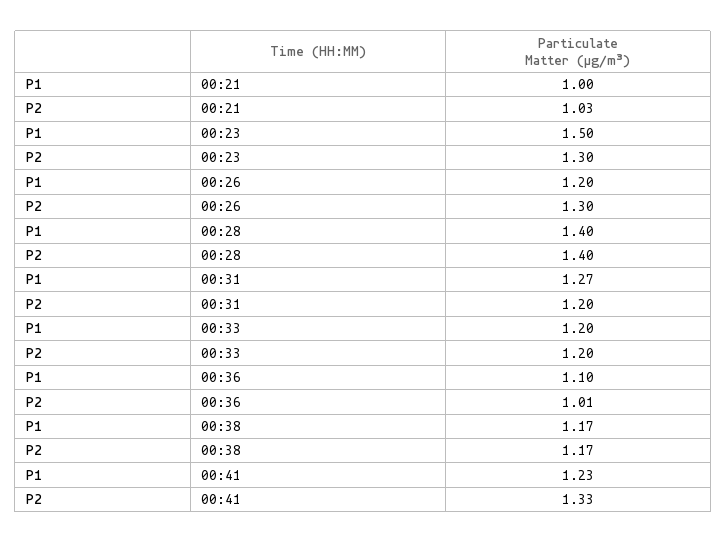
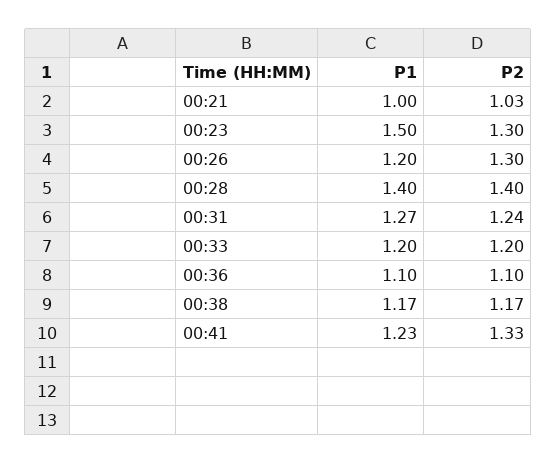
P2, 00:31: 1.2 -> 1.24
P2, 00:36: 1.01 -> 1.1

